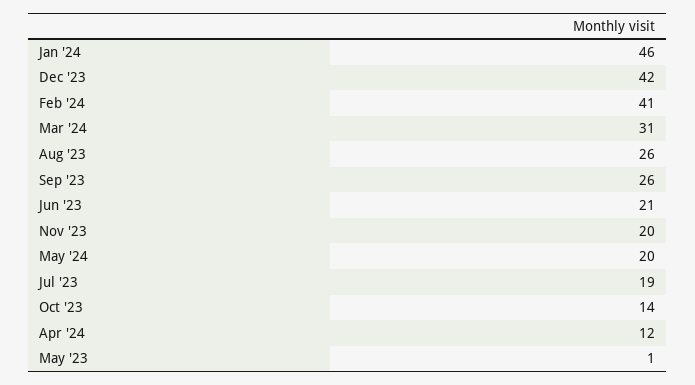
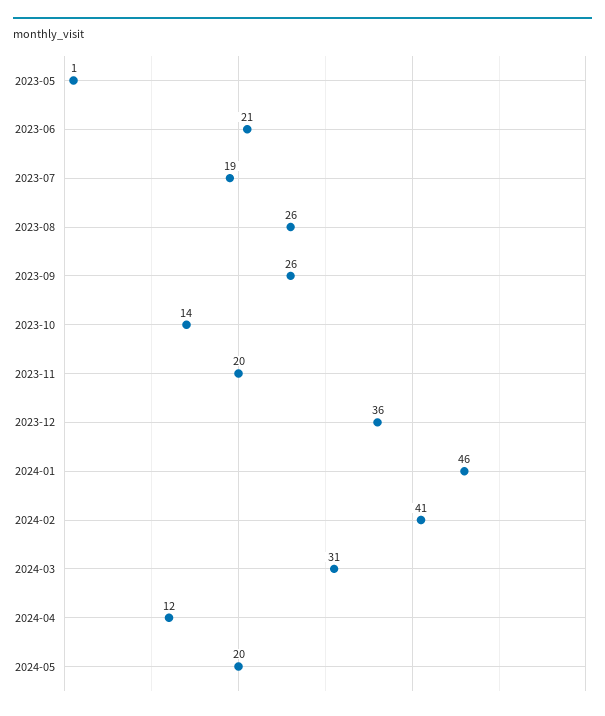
Dec '23: 42 -> 36

